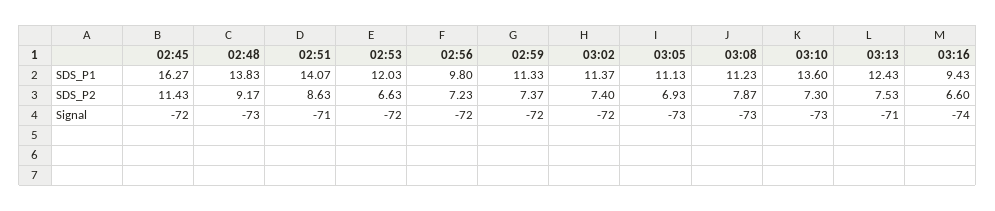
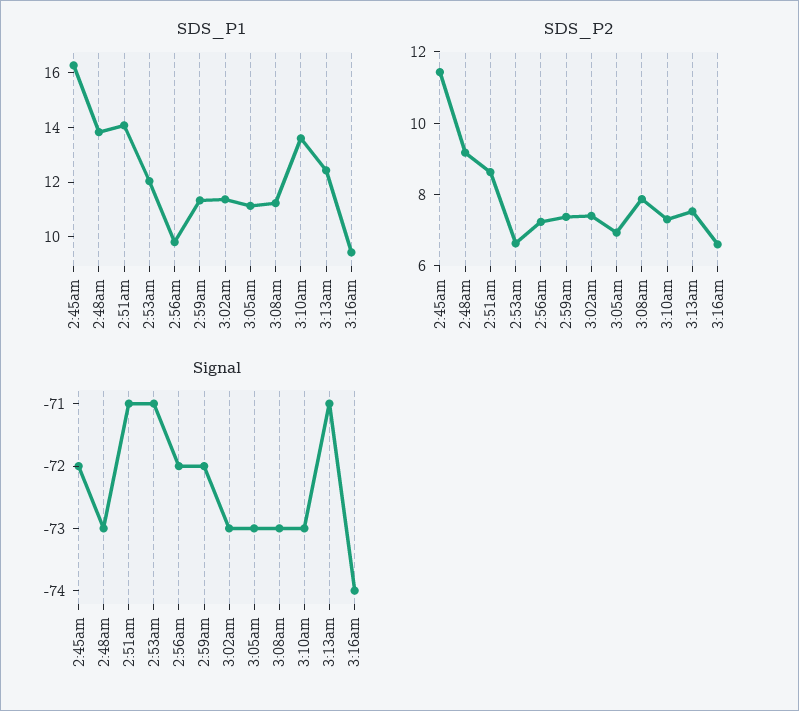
Signal, 02:53: -72 -> -71
Signal, 03:02: -72 -> -73

